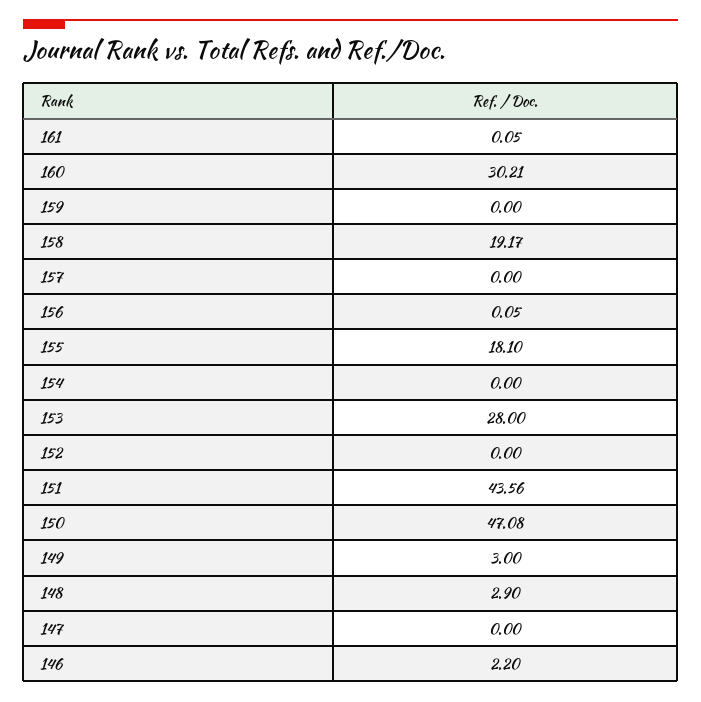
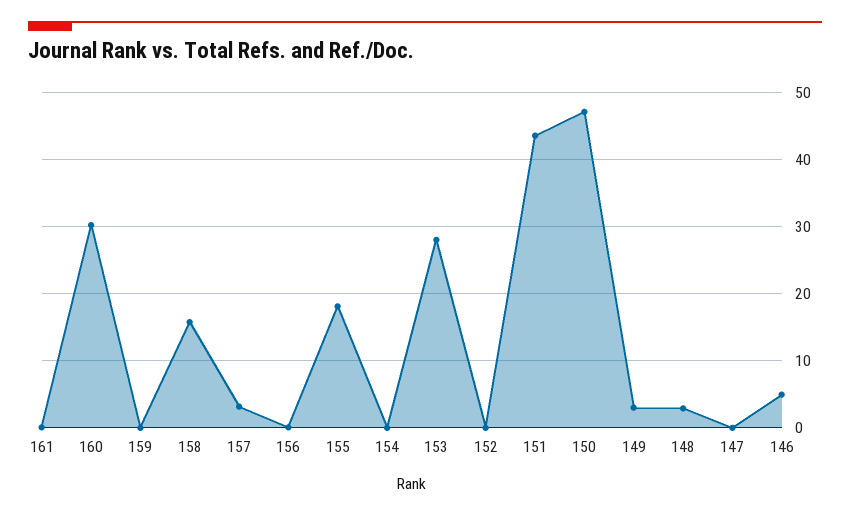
158: 19.17 -> 16
157: 0 -> 3
146: 2.2 -> 5

